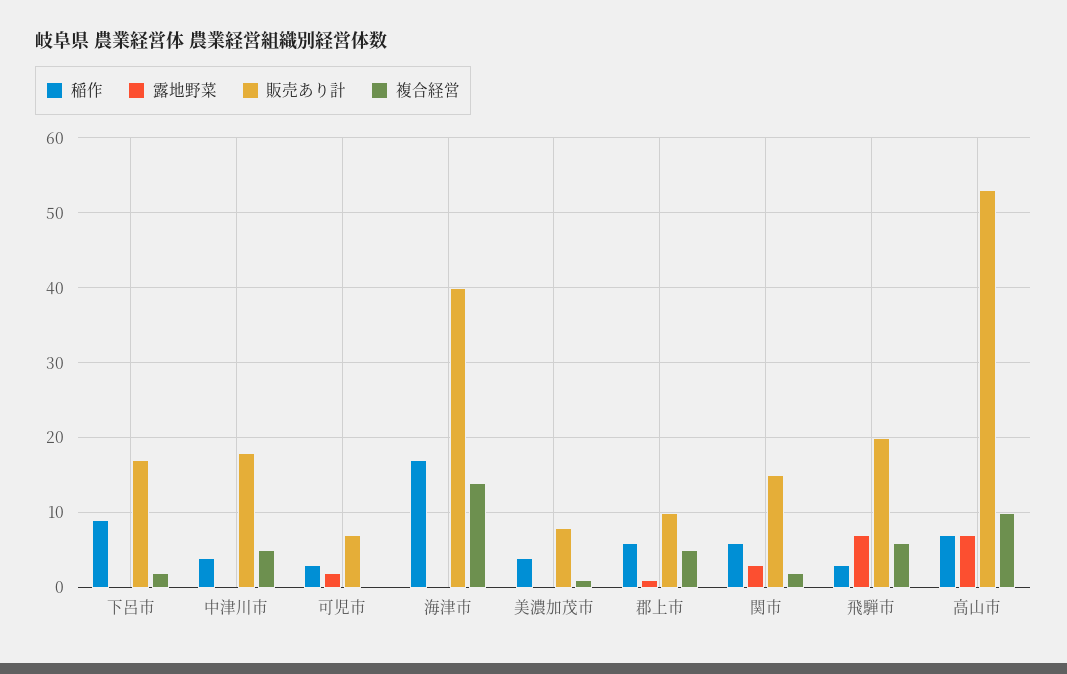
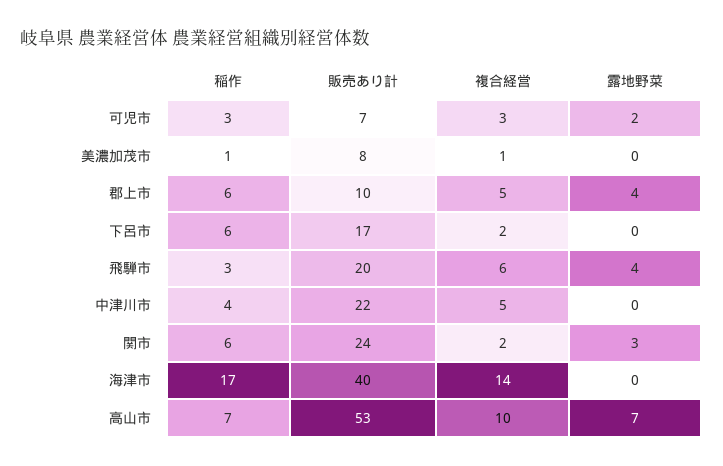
稲作, 下呂市: 9 -> 6
販売あり計, 中津川市: 18 -> 22
複合経営, 可児市: 0 -> 3
稲作, 美濃加茂市: 4 -> 1
露地野菜, 郡上市: 1 -> 4
販売あり計, 関市: 15 -> 24
露地野菜, 飛騨市: 7 -> 4

